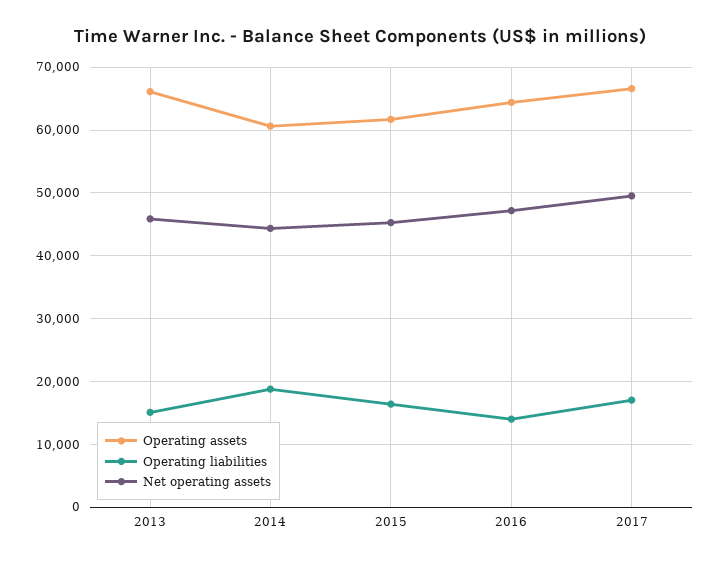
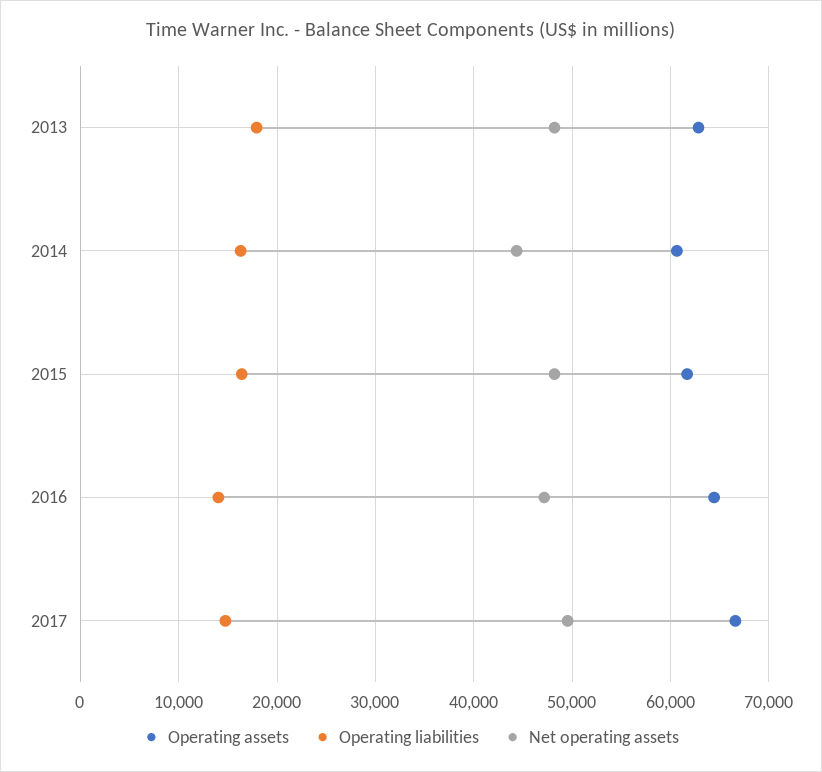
Operating assets, 2013: 66000 -> 63000
Operating liabilities, 2013: 15000 -> 18000
Net operating assets, 2013: 46000 -> 48000
Operating liabilities, 2014: 19000 -> 16000
Net operating assets, 2015: 45000 -> 48000
Operating liabilities, 2017: 17000 -> 15000

